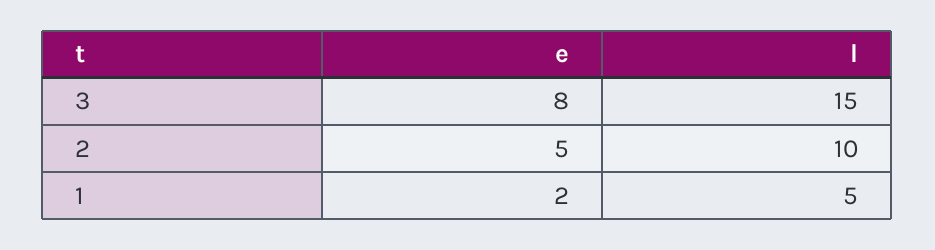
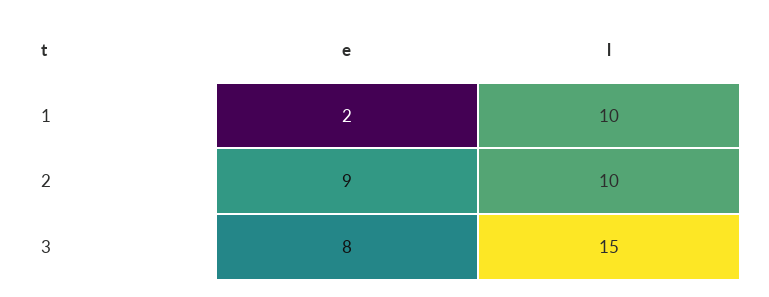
e, 2: 5 -> 9
l, 1: 5 -> 10

